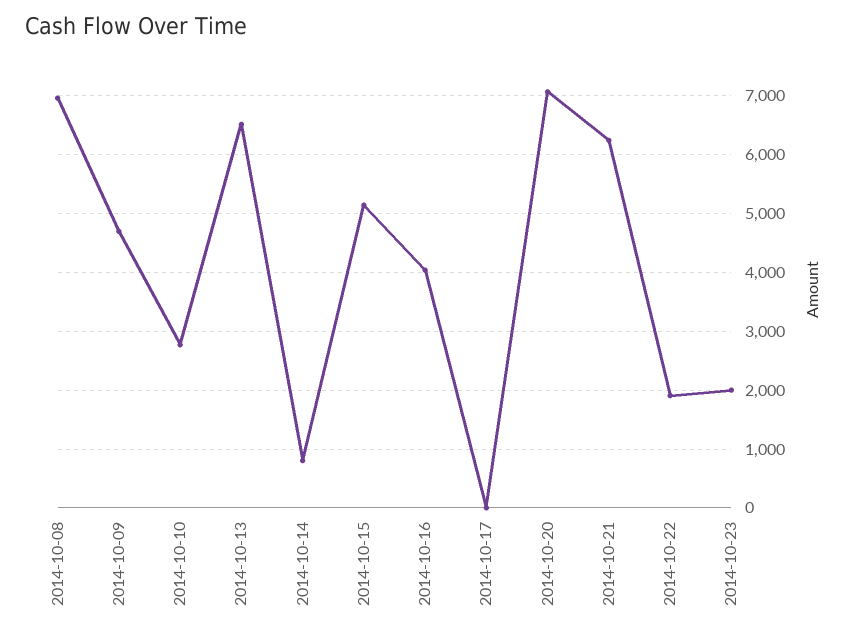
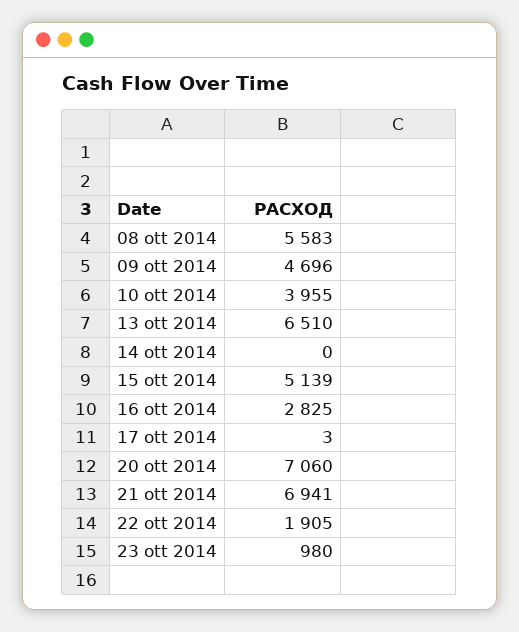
2014-10-08: 7000 -> 5583
2014-10-10: 2800 -> 3955
2014-10-14: 800 -> 0
2014-10-16: 4000 -> 2825
2014-10-21: 6200 -> 6941
2014-10-23: 2000 -> 980

